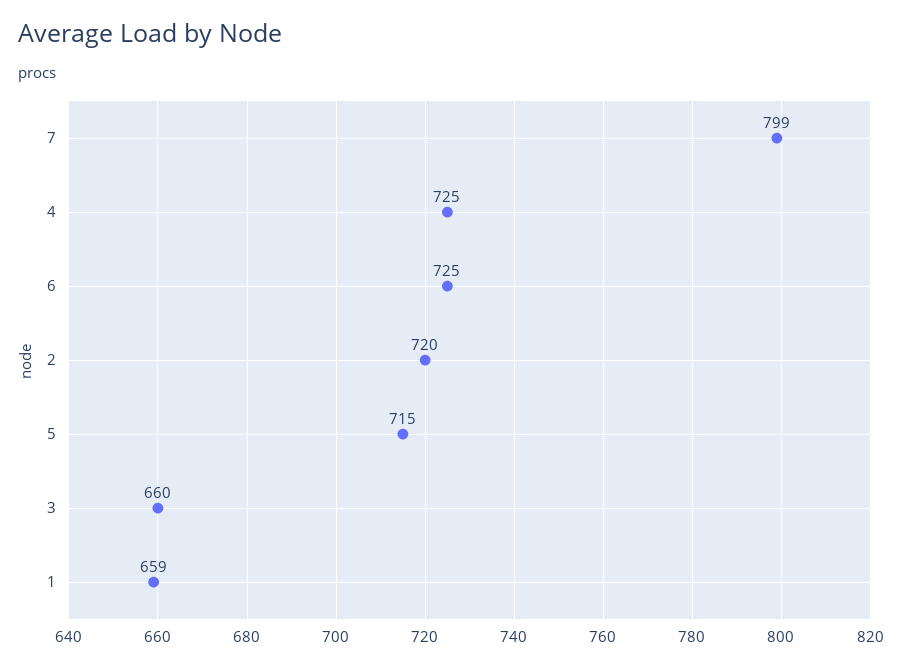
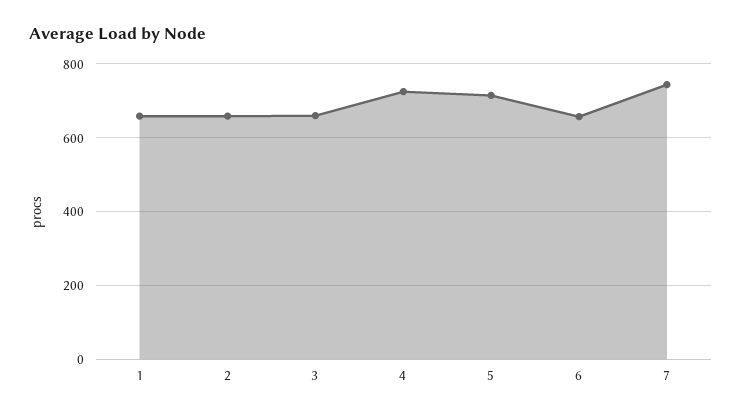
7: 799 -> 740
6: 725 -> 660
2: 720 -> 660

